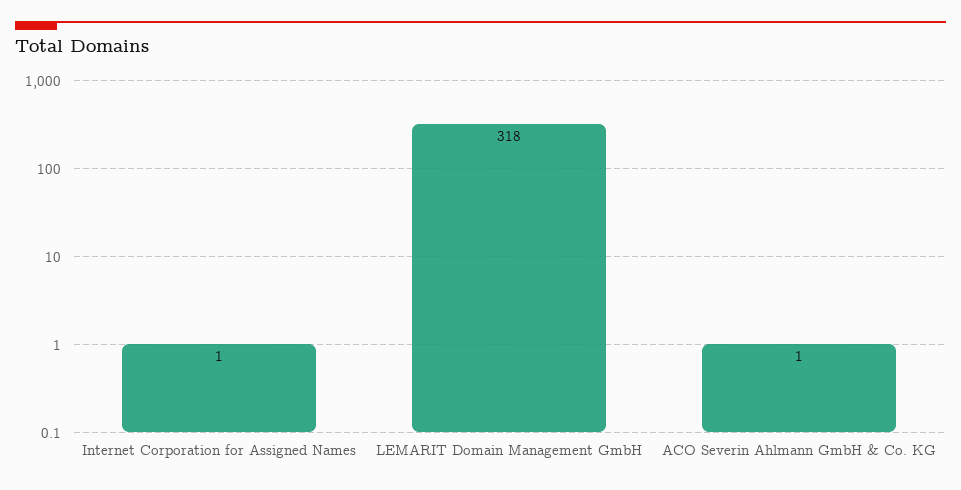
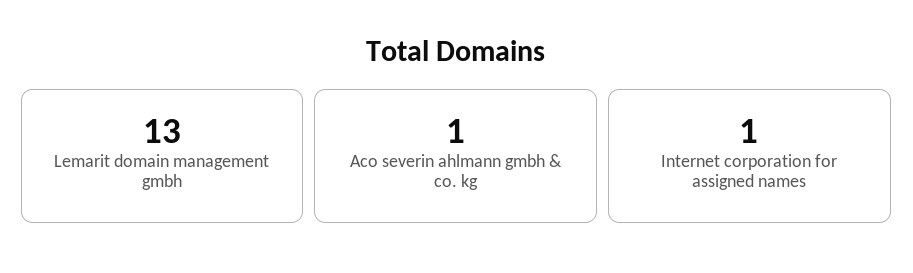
LEMARIT Domain Management GmbH: 318 -> 13

